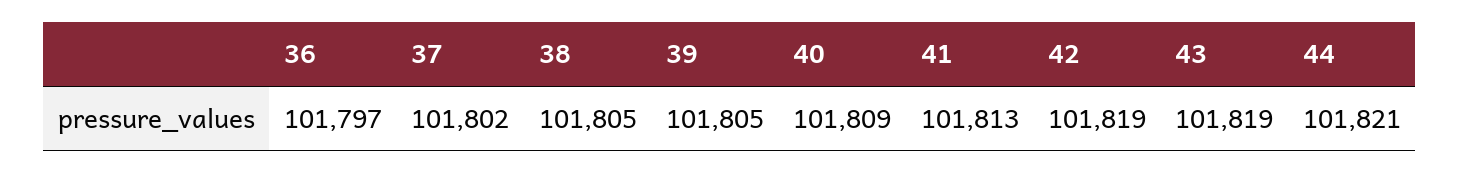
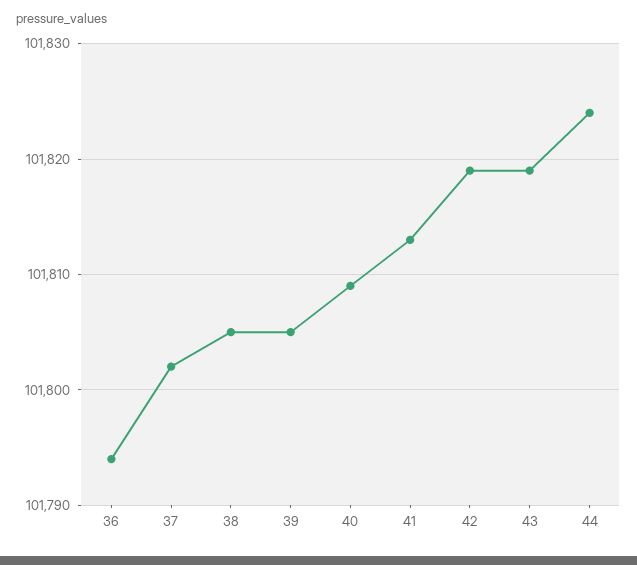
36: 101797 -> 101794
44: 101821 -> 101824

